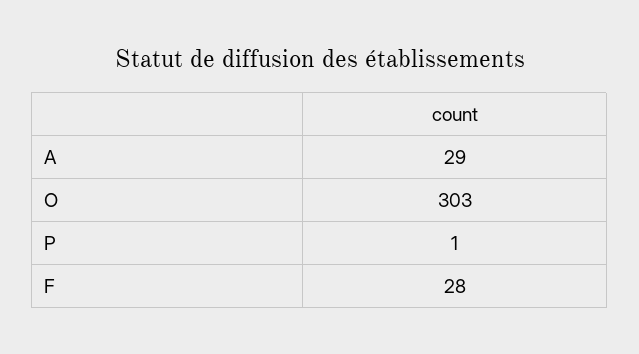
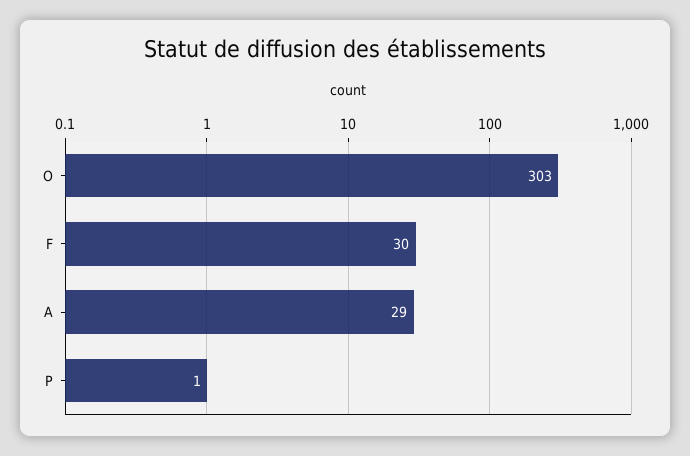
F: 28 -> 30

